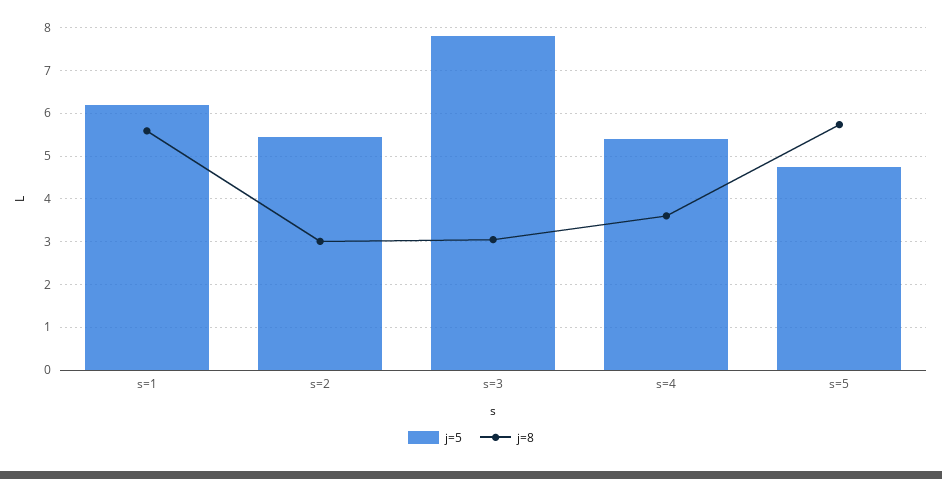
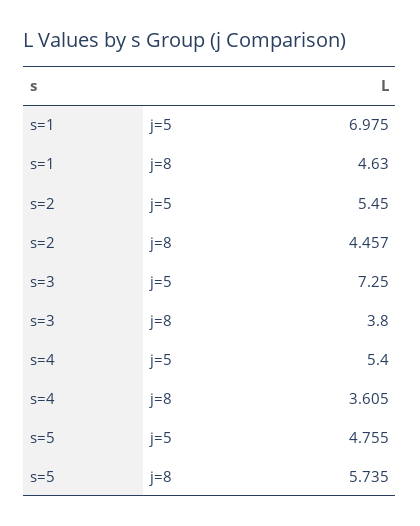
j=5, s=1: 6.2 -> 6.975
j=8, s=1: 5.6 -> 4.63
j=8, s=2: 3 -> 4.457
j=5, s=3: 7.8 -> 7.25
j=8, s=3: 3 -> 3.8

